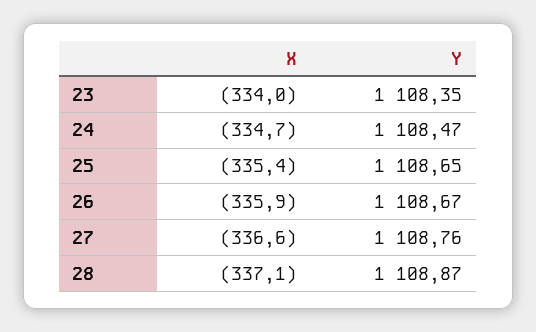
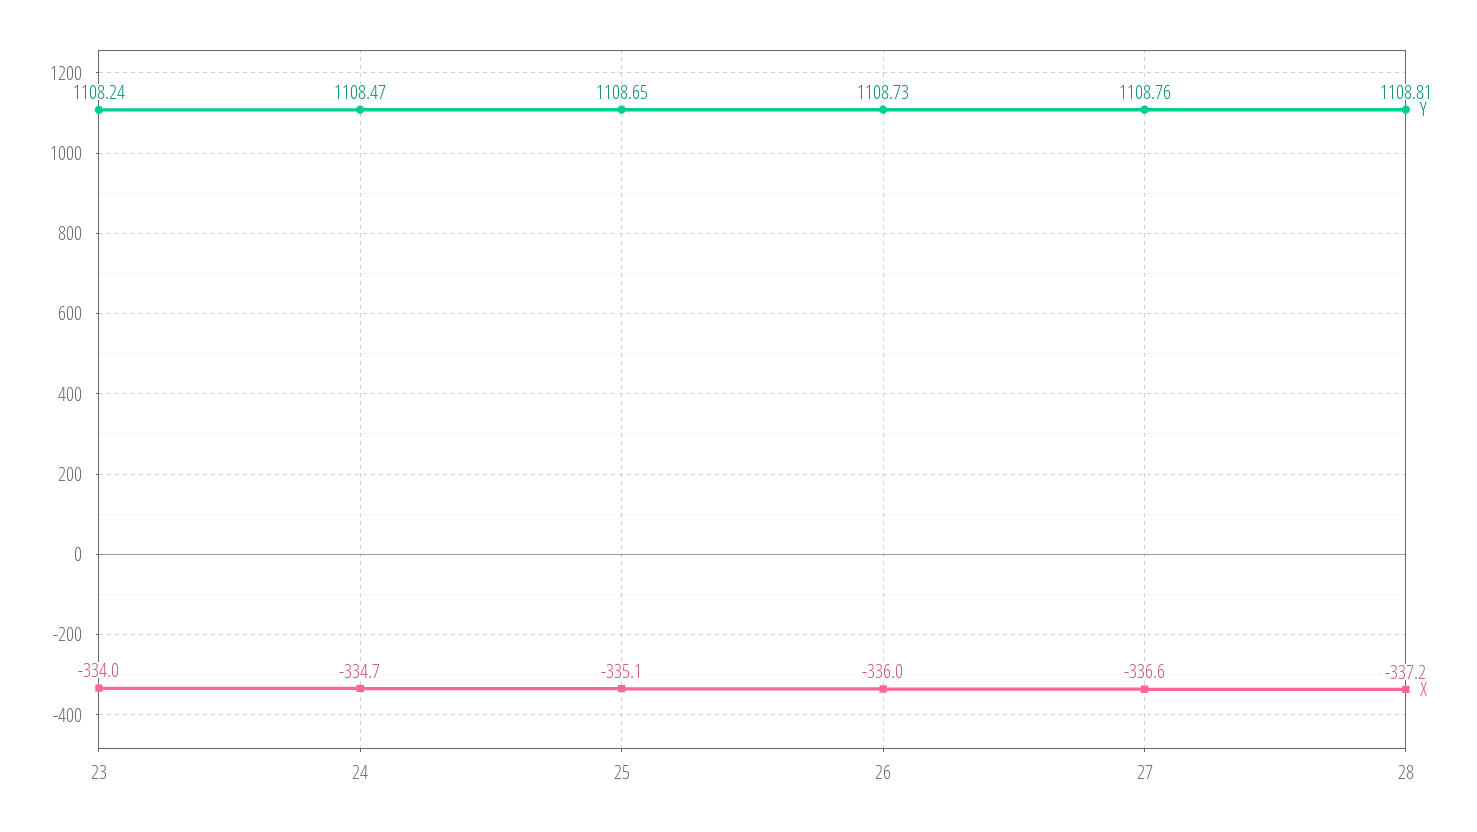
Y, 23: 1108.35 -> 1108.24
X, 25: -335.4 -> -335.1
X, 26: -335.9 -> -336
Y, 26: 1108.67 -> 1108.73
X, 28: -337.1 -> -337.2
Y, 28: 1108.87 -> 1108.81

